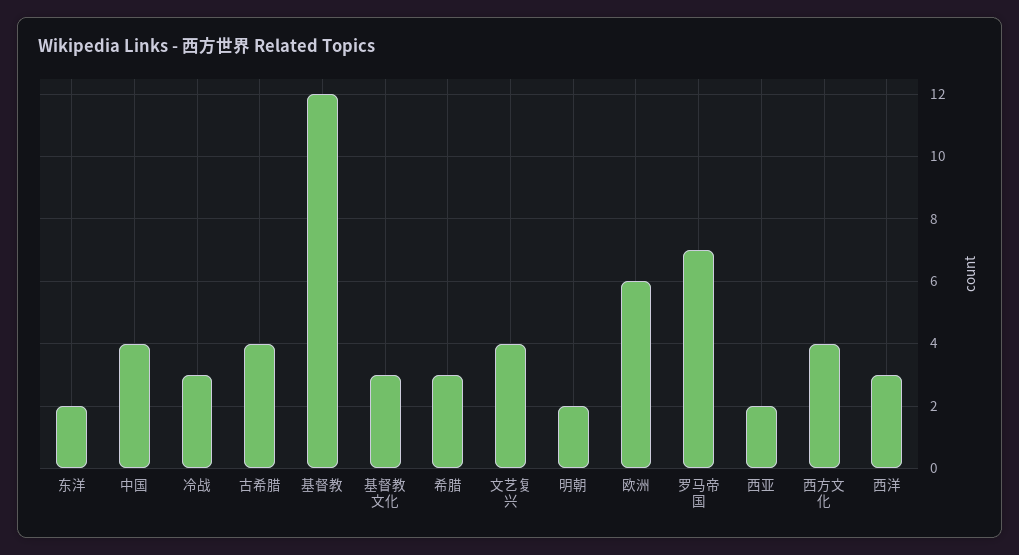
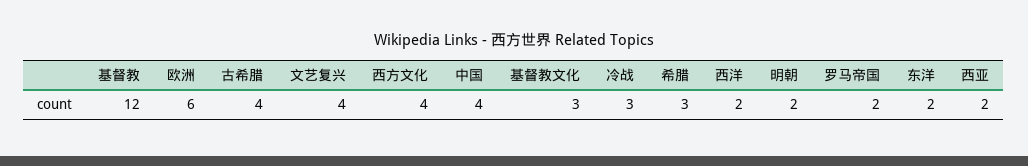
罗马帝国: 7 -> 2
西洋: 3 -> 2

